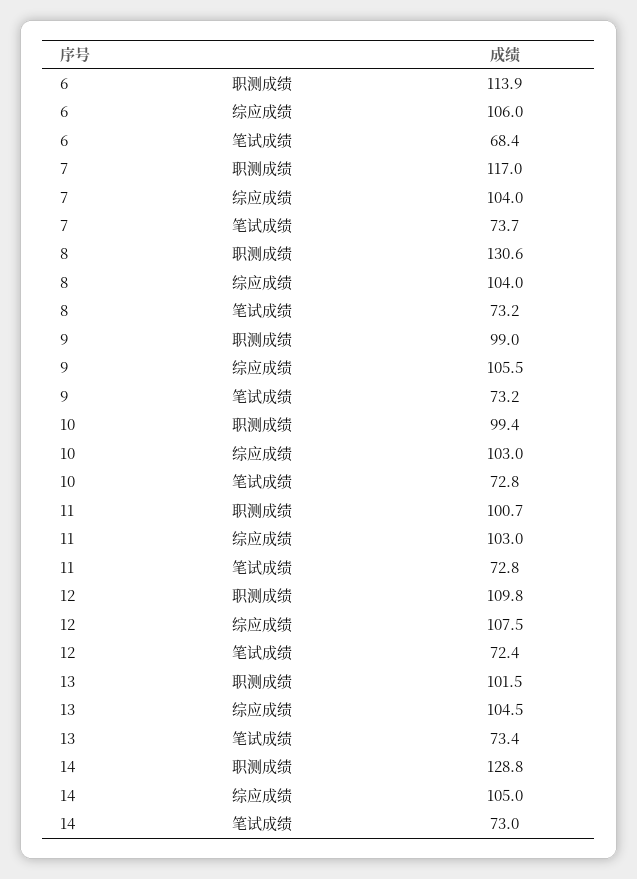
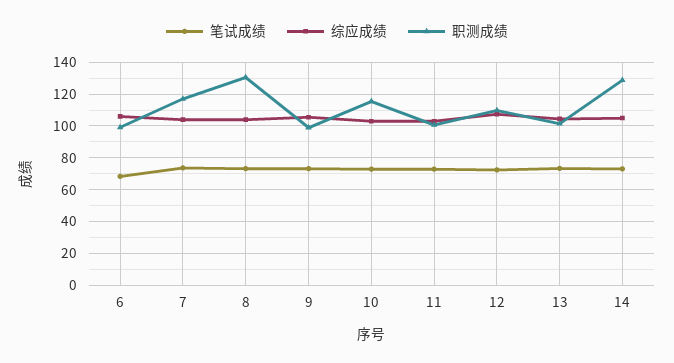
职测成绩, 6: 113.9 -> 100
职测成绩, 10: 99.4 -> 115

